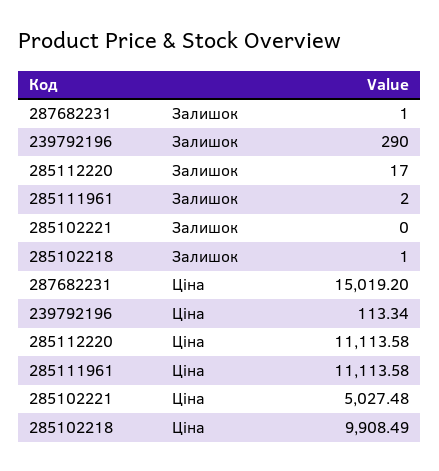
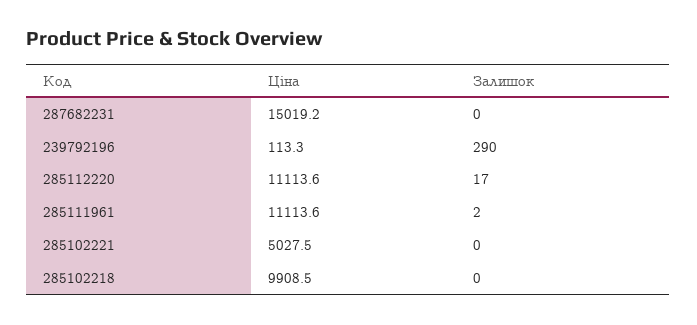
287682231, Залишок: 1 -> 0
285102218, Залишок: 1 -> 0

